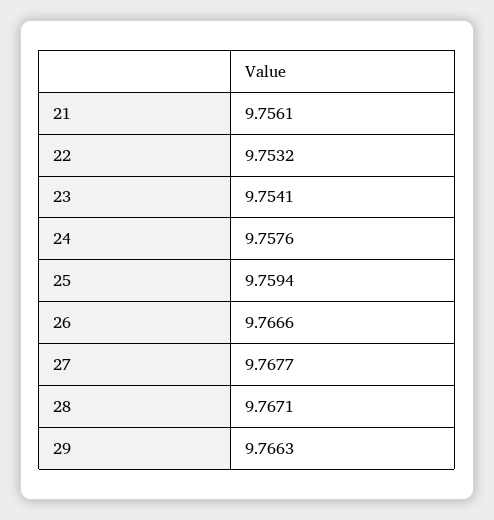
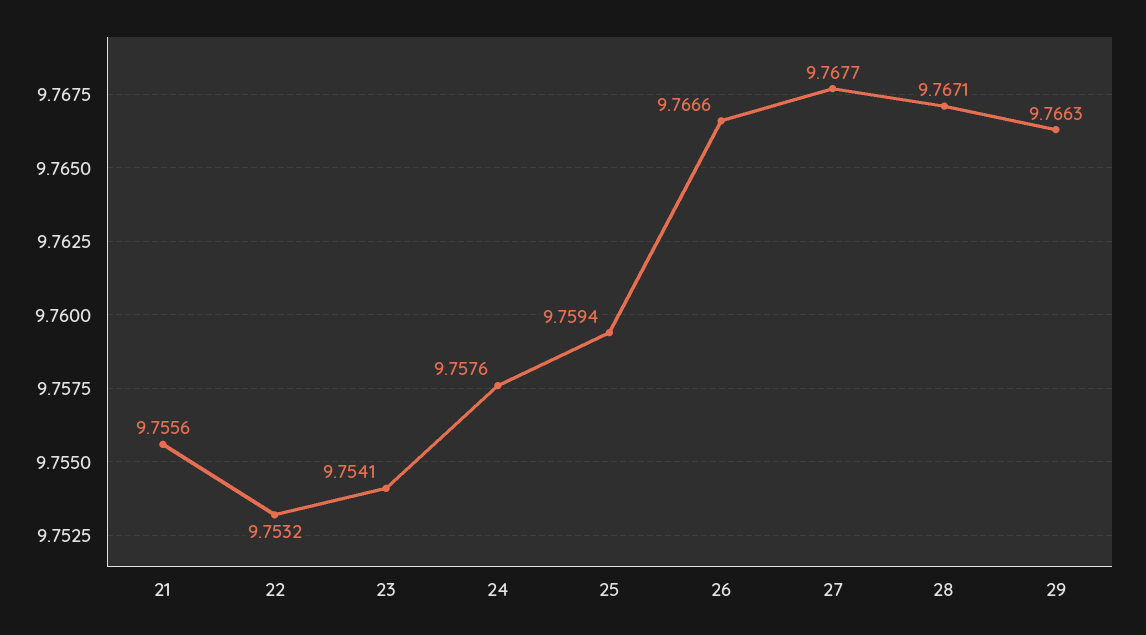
21: 9.7561 -> 9.7556

